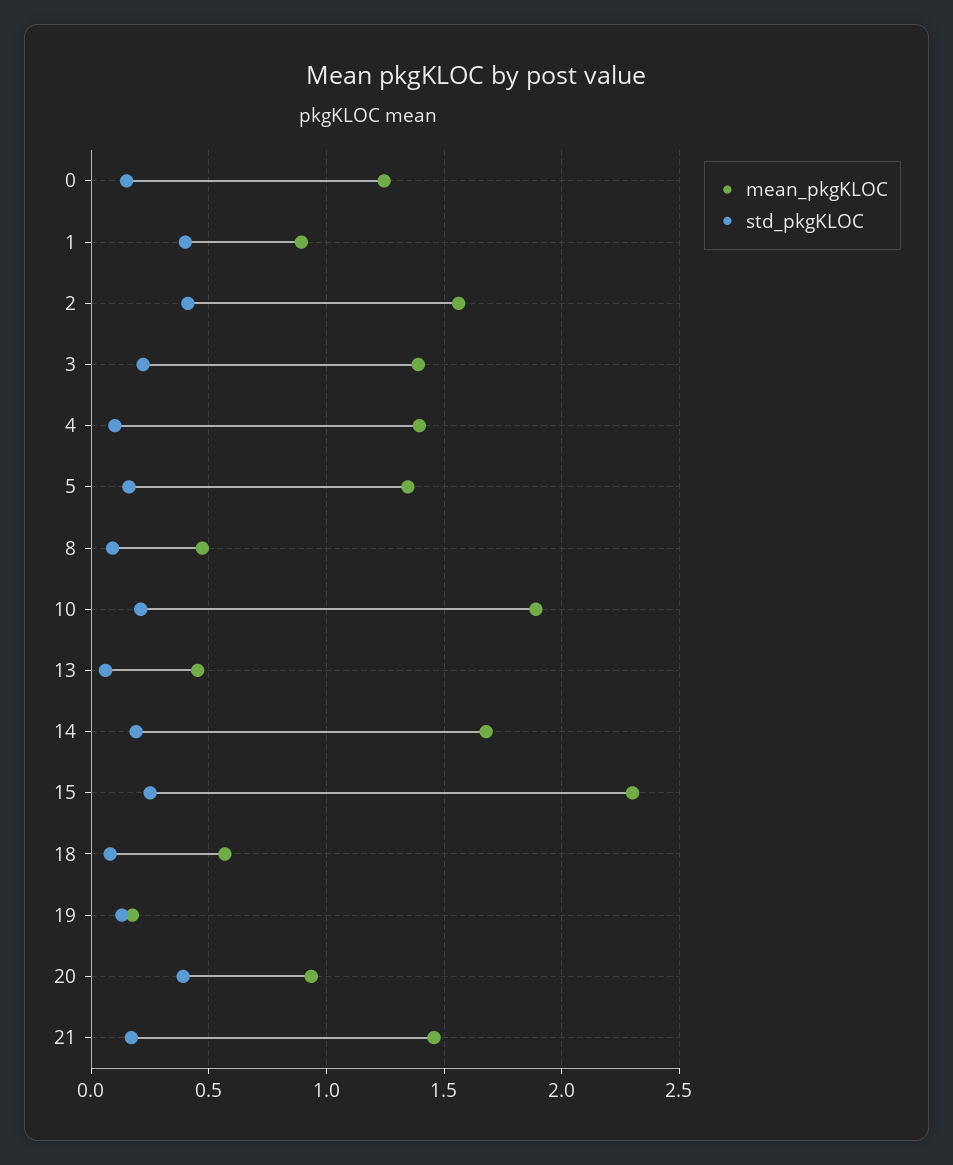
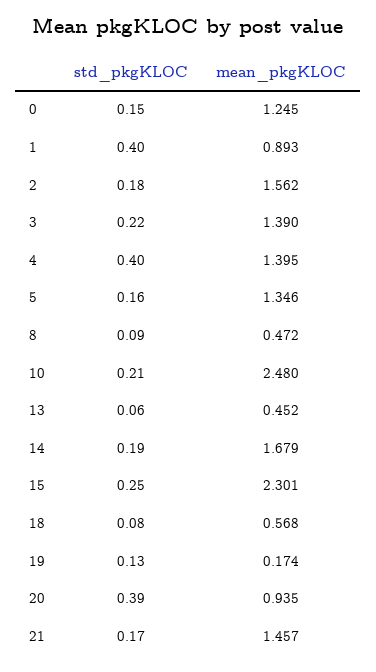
std_pkgKLOC, 2: 0.4 -> 0.18
std_pkgKLOC, 4: 0.1 -> 0.4
mean_pkgKLOC, 10: 1.9 -> 2.48

